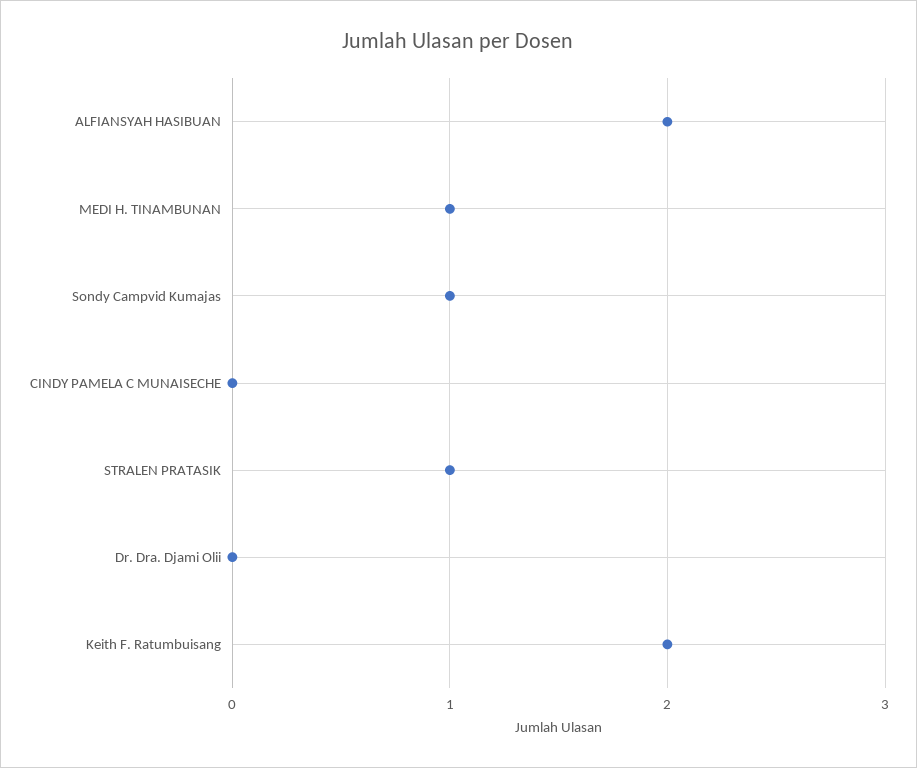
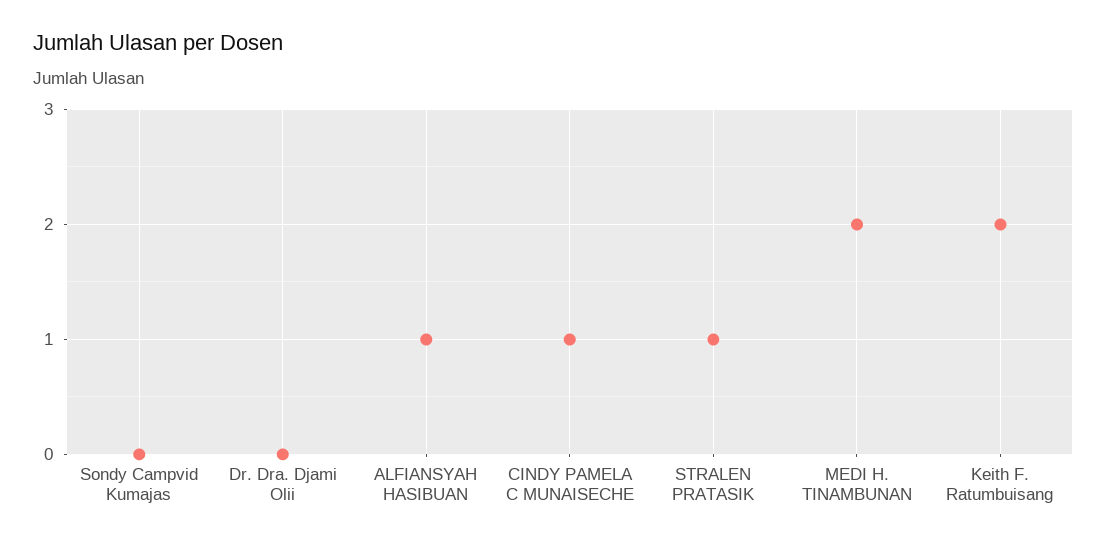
ALFIANSYAH HASIBUAN: 2 -> 1
MEDI H. TINAMBUNAN: 1 -> 2
Sondy Campvid Kumajas: 1 -> 0
CINDY PAMELA C MUNAISECHE: 0 -> 1

